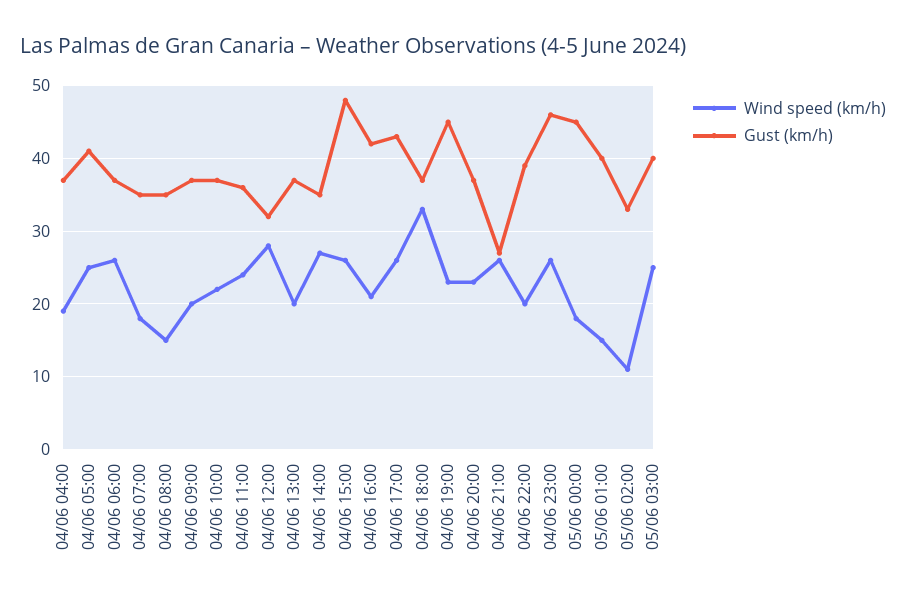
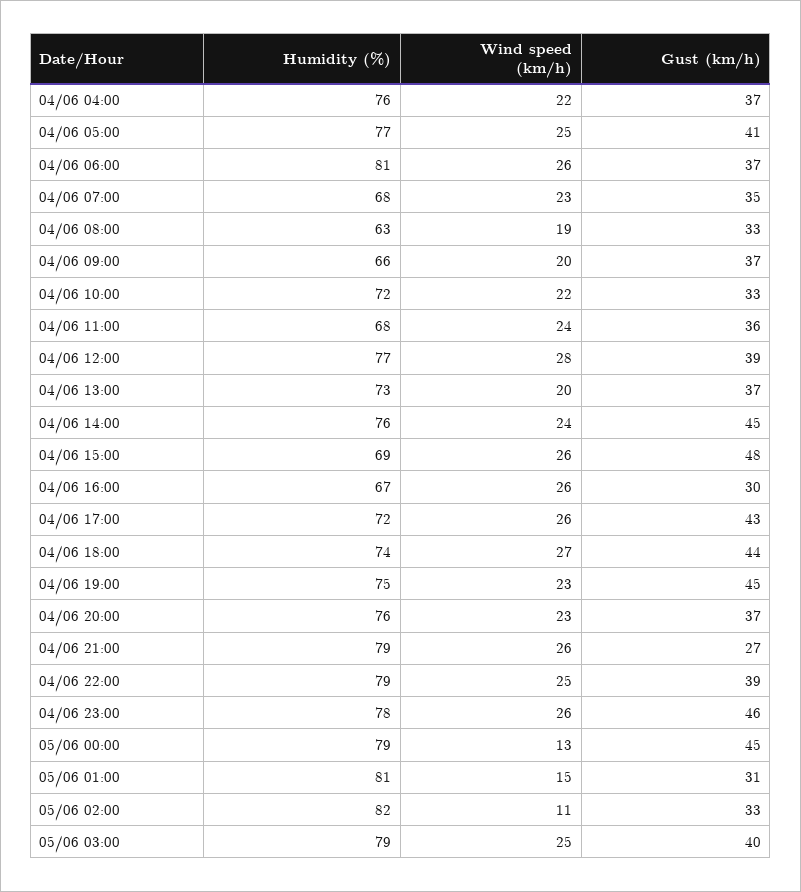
Wind speed (km/h), 04/06 04:00: 19 -> 22
Wind speed (km/h), 04/06 07:00: 18 -> 23
Wind speed (km/h), 04/06 08:00: 15 -> 19
Gust (km/h), 04/06 08:00: 35 -> 33
Gust (km/h), 04/06 10:00: 37 -> 33
Gust (km/h), 04/06 12:00: 32 -> 39
Wind speed (km/h), 04/06 14:00: 27 -> 24
Gust (km/h), 04/06 14:00: 35 -> 45
Wind speed (km/h), 04/06 16:00: 21 -> 26
Gust (km/h), 04/06 16:00: 42 -> 30
Wind speed (km/h), 04/06 18:00: 33 -> 27
Gust (km/h), 04/06 18:00: 37 -> 44
Wind speed (km/h), 04/06 22:00: 20 -> 25
Wind speed (km/h), 05/06 00:00: 18 -> 13
Gust (km/h), 05/06 01:00: 40 -> 31
Humidity (%), 04/06 04:00: none -> 76
Humidity (%), 04/06 05:00: none -> 77
Humidity (%), 04/06 06:00: none -> 81
Humidity (%), 04/06 07:00: none -> 68
Humidity (%), 04/06 08:00: none -> 63
Humidity (%), 04/06 09:00: none -> 66
Humidity (%), 04/06 10:00: none -> 72
Humidity (%), 04/06 11:00: none -> 68
Humidity (%), 04/06 12:00: none -> 77
Humidity (%), 04/06 13:00: none -> 73
Humidity (%), 04/06 14:00: none -> 76
Humidity (%), 04/06 15:00: none -> 69
Humidity (%), 04/06 16:00: none -> 67
Humidity (%), 04/06 17:00: none -> 72
Humidity (%), 04/06 18:00: none -> 74
Humidity (%), 04/06 19:00: none -> 75
Humidity (%), 04/06 20:00: none -> 76
Humidity (%), 04/06 21:00: none -> 79
Humidity (%), 04/06 22:00: none -> 79
Humidity (%), 04/06 23:00: none -> 78
Humidity (%), 05/06 00:00: none -> 79
Humidity (%), 05/06 01:00: none -> 81
Humidity (%), 05/06 02:00: none -> 82
Humidity (%), 05/06 03:00: none -> 79

